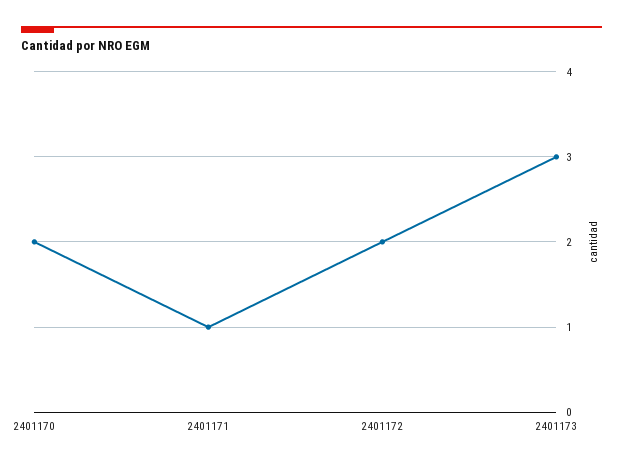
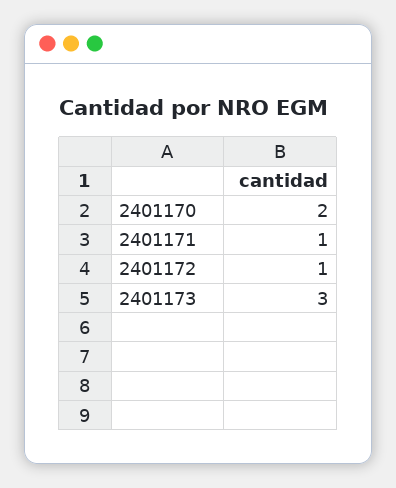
2401172: 2 -> 1

